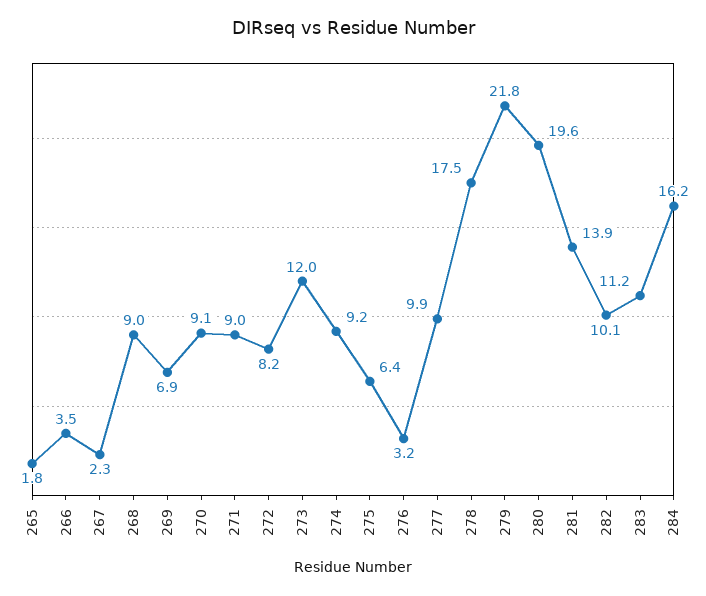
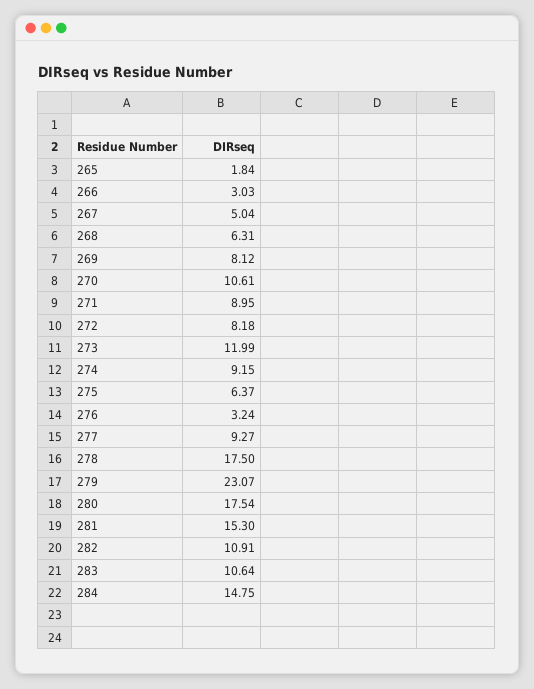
266: 3.5 -> 3.03
267: 2.3 -> 5.04
268: 9 -> 6.31
269: 6.9 -> 8.12
270: 9.1 -> 10.61
277: 9.9 -> 9.27
279: 21.8 -> 23.07
280: 19.6 -> 17.54
281: 13.9 -> 15.3
282: 10.1 -> 10.91
283: 11.2 -> 10.64
284: 16.2 -> 14.75

